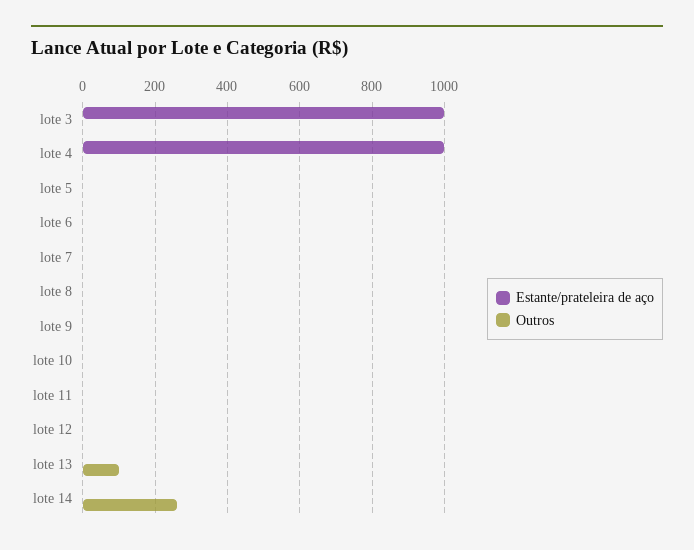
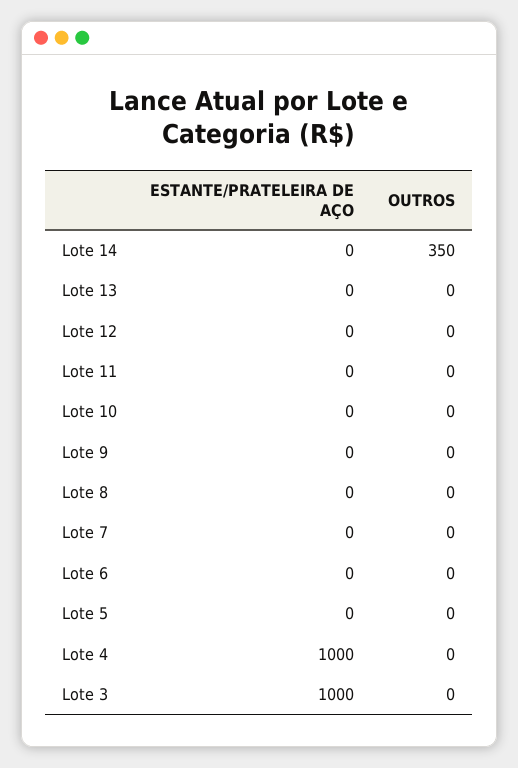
Outros, lote 13: 100 -> 0
Outros, lote 14: 260 -> 350

